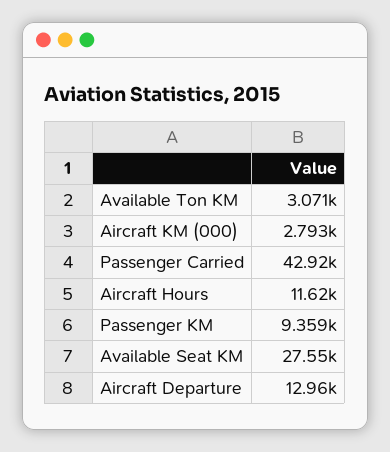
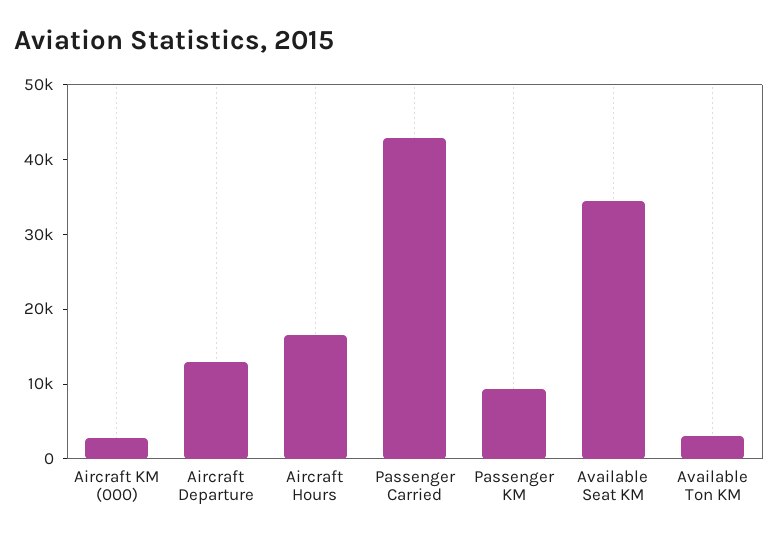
Aircraft Hours: 11620 -> 16000
Available Seat KM: 27550 -> 34000

